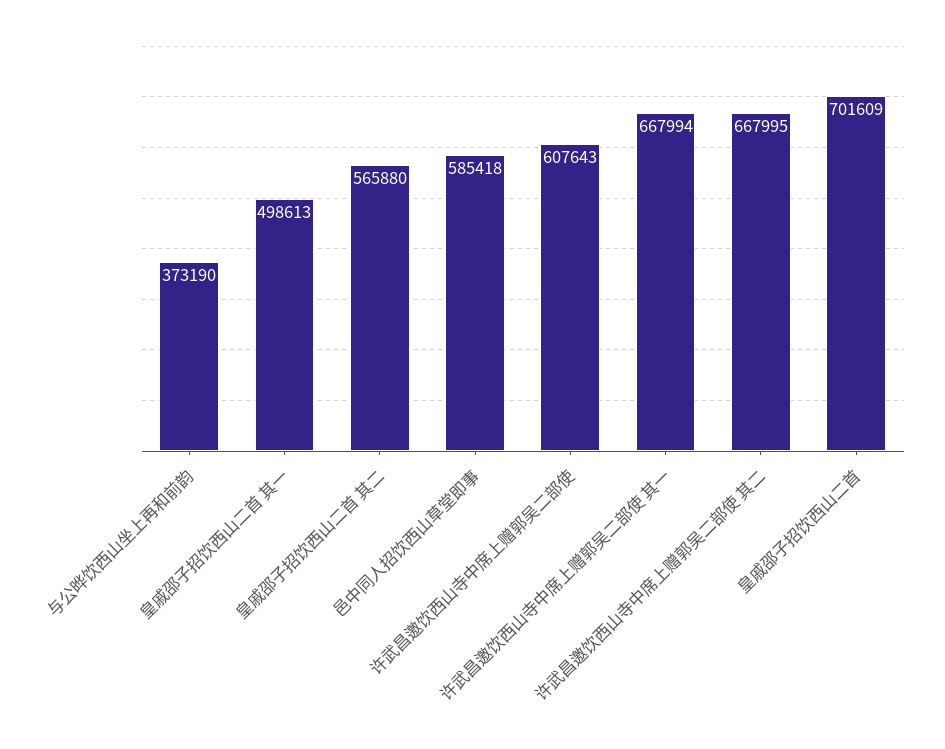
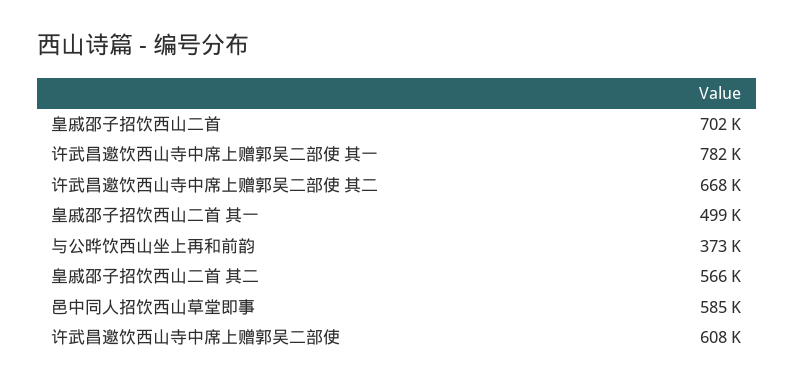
许武昌邀饮西山寺中席上赠郭吴二部使 其一: 667994 -> 782000

